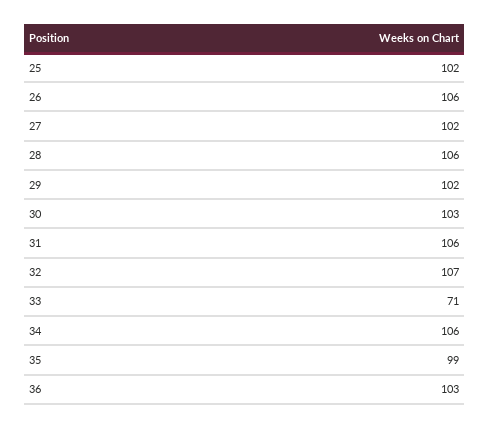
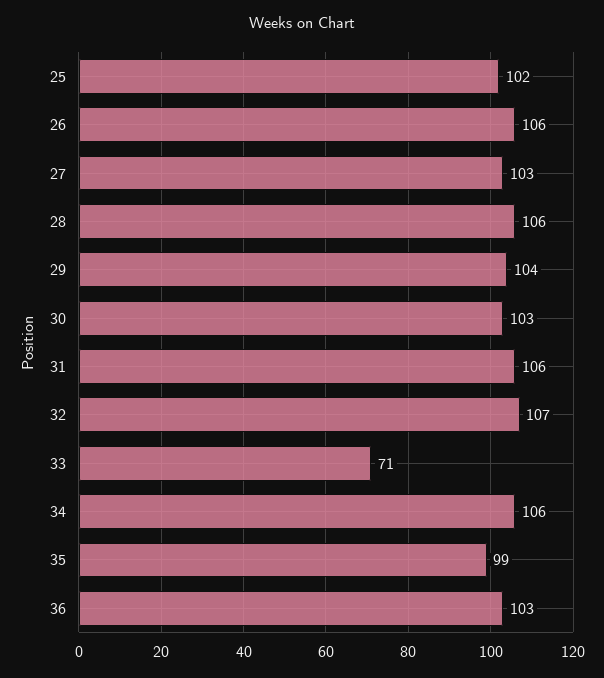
27: 102 -> 103
29: 102 -> 104

